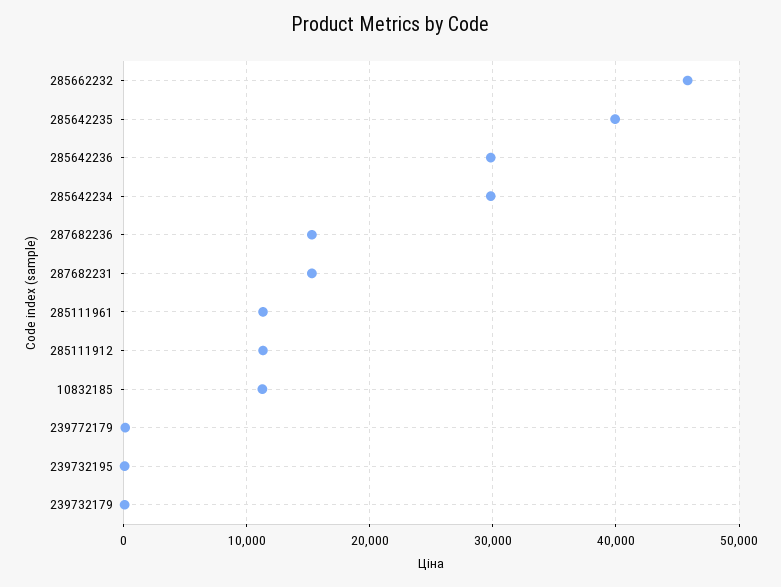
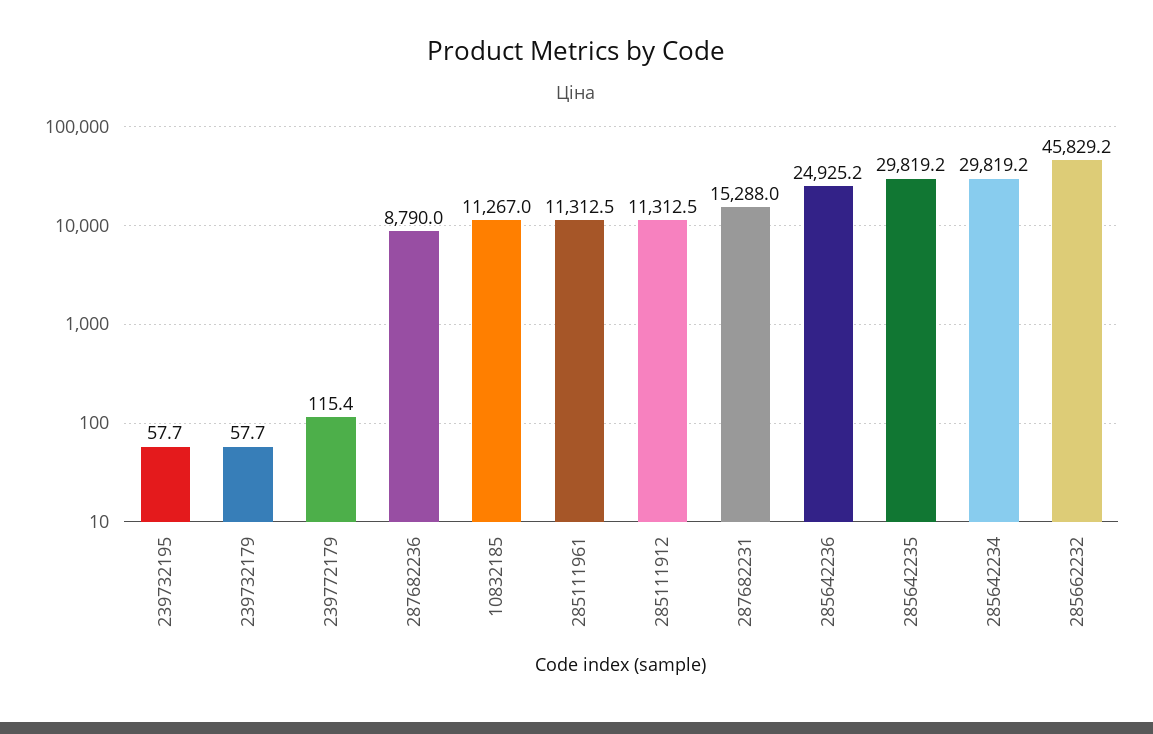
285642235: 40000 -> 29819.2
285642236: 30000 -> 24925.2
287682236: 15000 -> 8790

